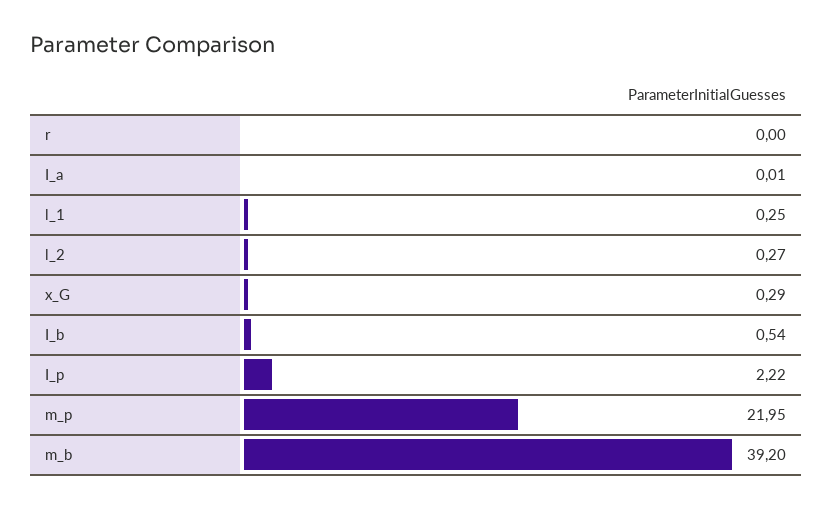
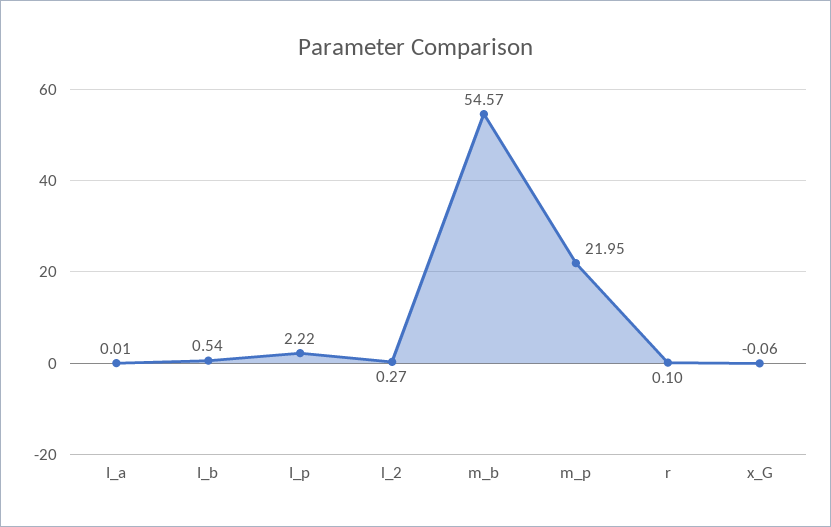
r: 0 -> 0.1
l_1: 0.25 -> none
x_G: 0.29 -> -0.06
m_b: 39.2 -> 54.57

